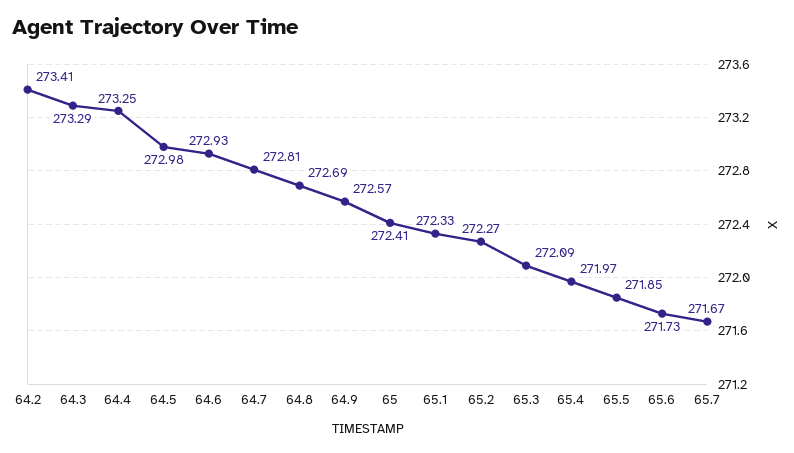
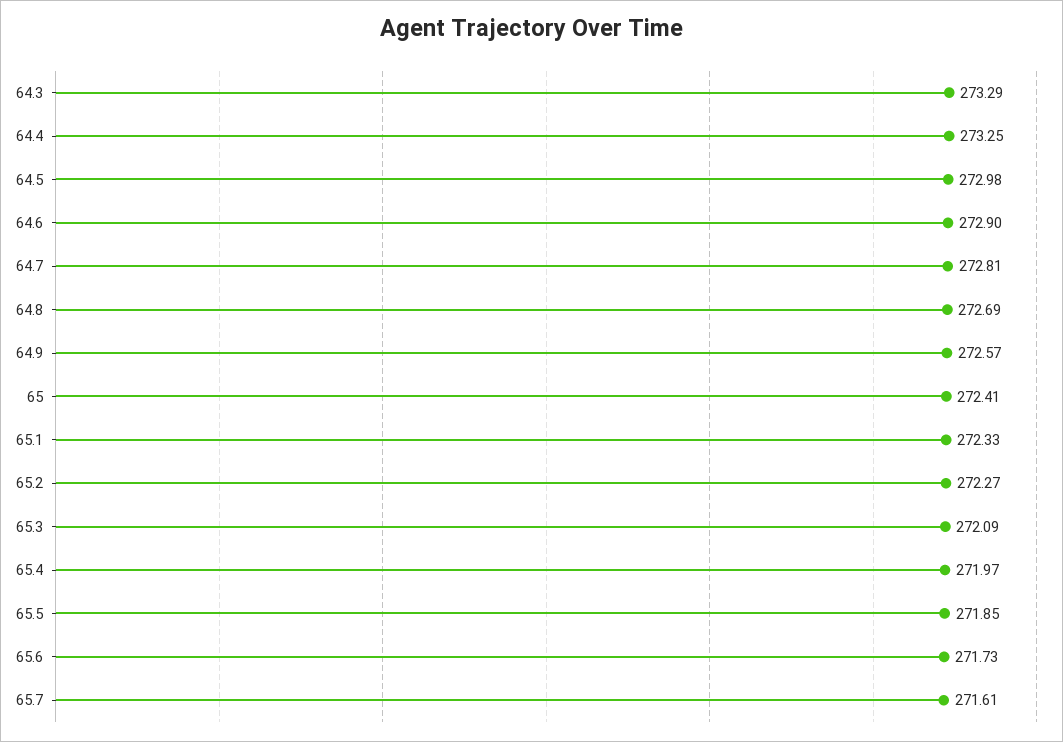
64.2: 273.41 -> none
64.6: 272.93 -> 272.9
65.7: 271.67 -> 271.61

